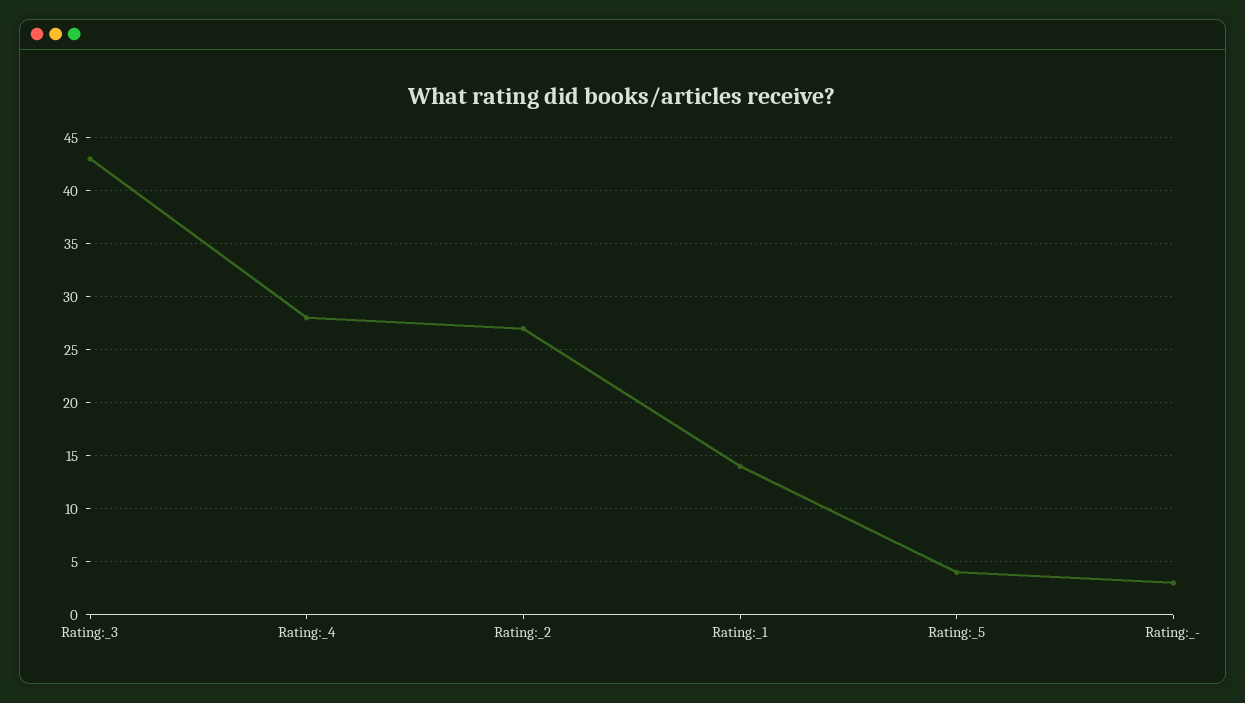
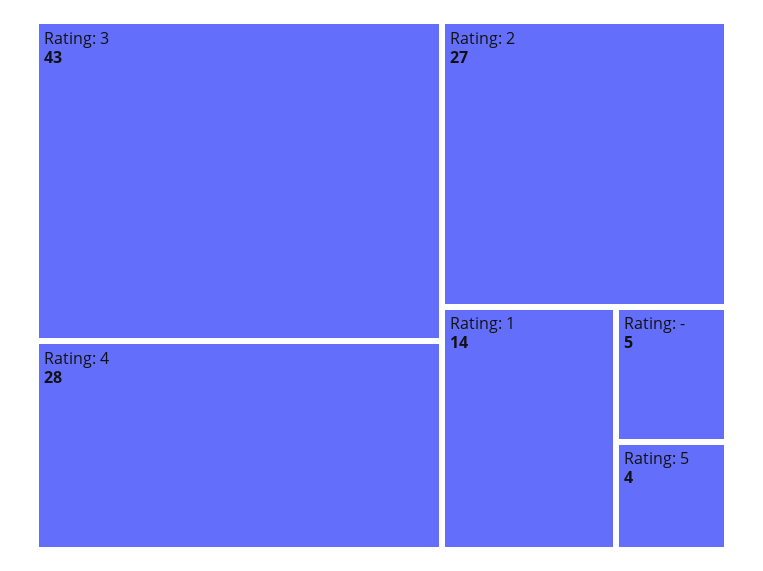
Rating:_-: 3 -> 5

